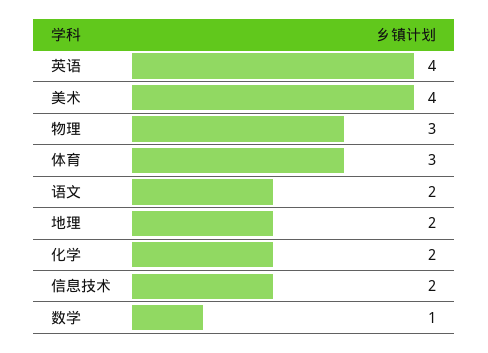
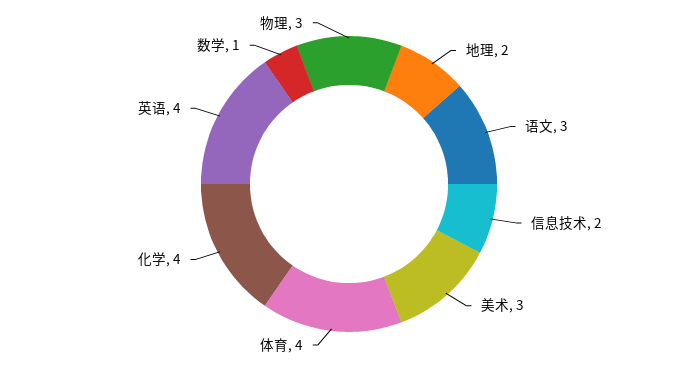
美术: 4 -> 3
体育: 3 -> 4
语文: 2 -> 3
化学: 2 -> 4

